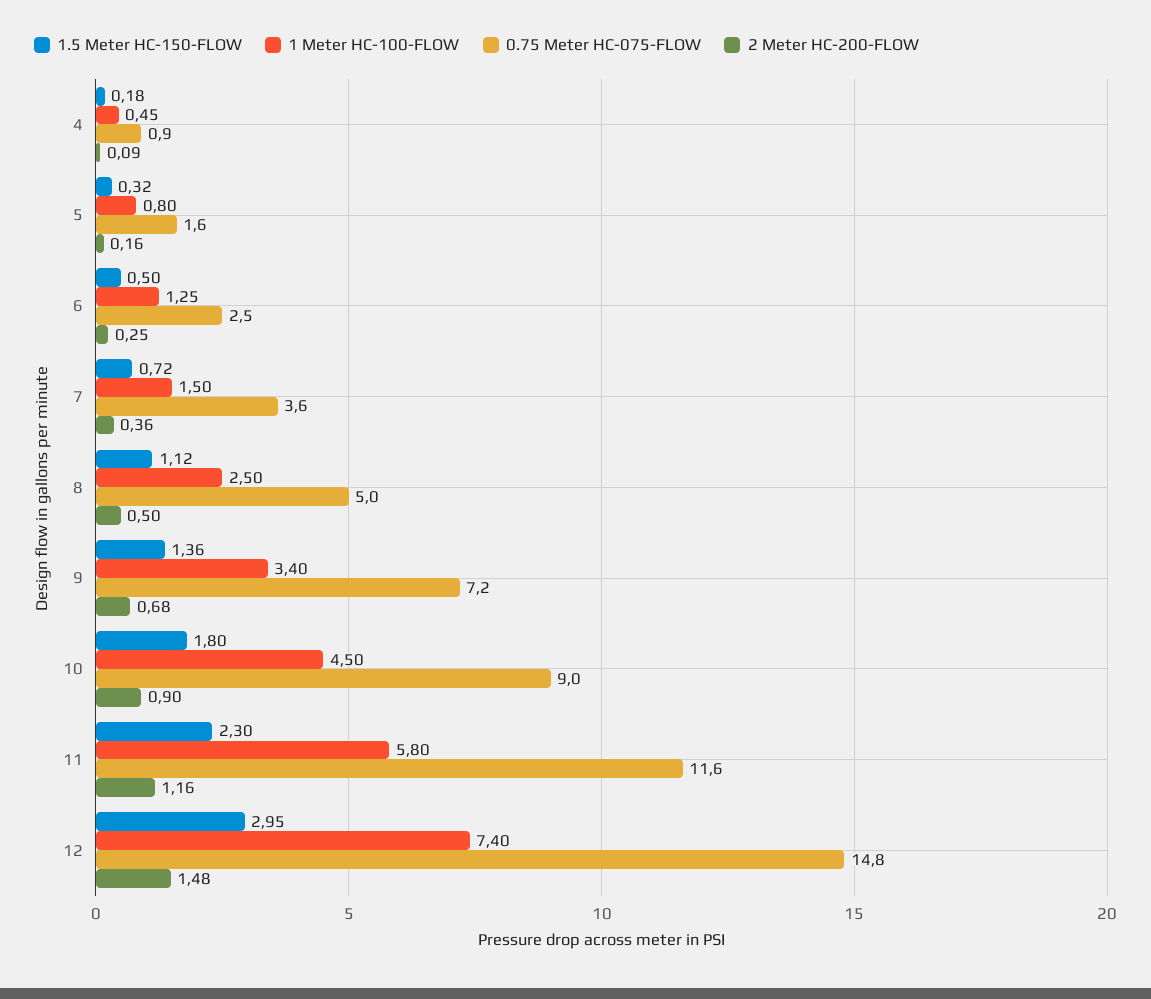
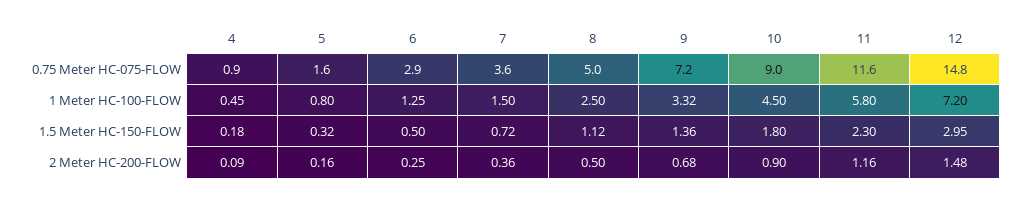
0.75 Meter HC-075-FLOW, 6: 2.5 -> 2.9
1 Meter HC-100-FLOW, 9: 3.4 -> 3.32
1 Meter HC-100-FLOW, 12: 7.4 -> 7.2

